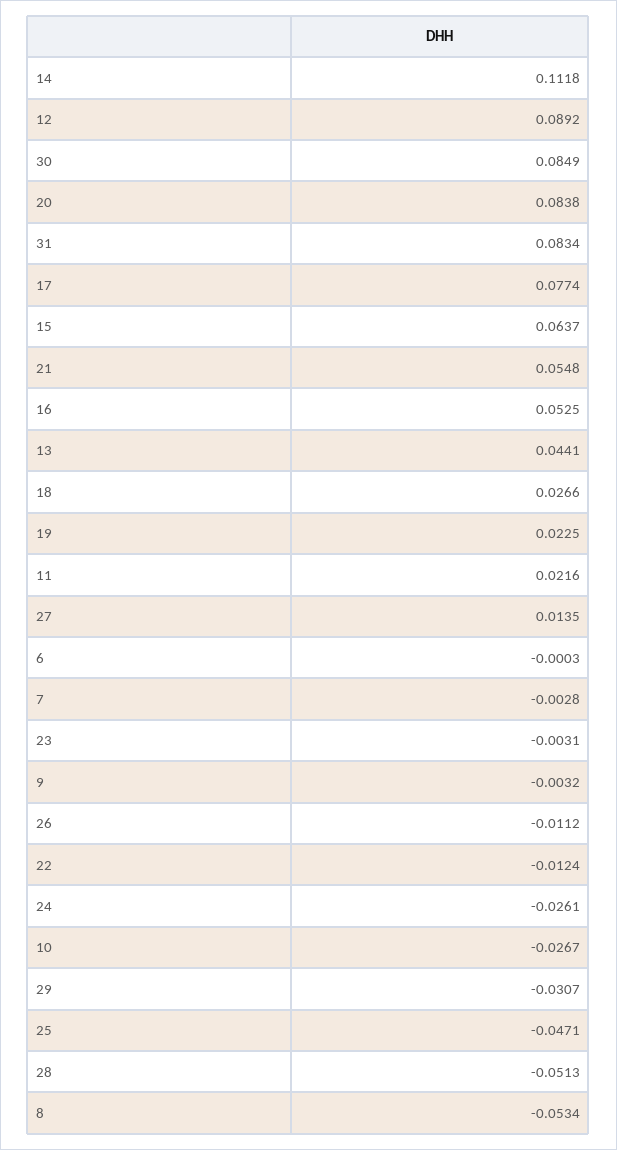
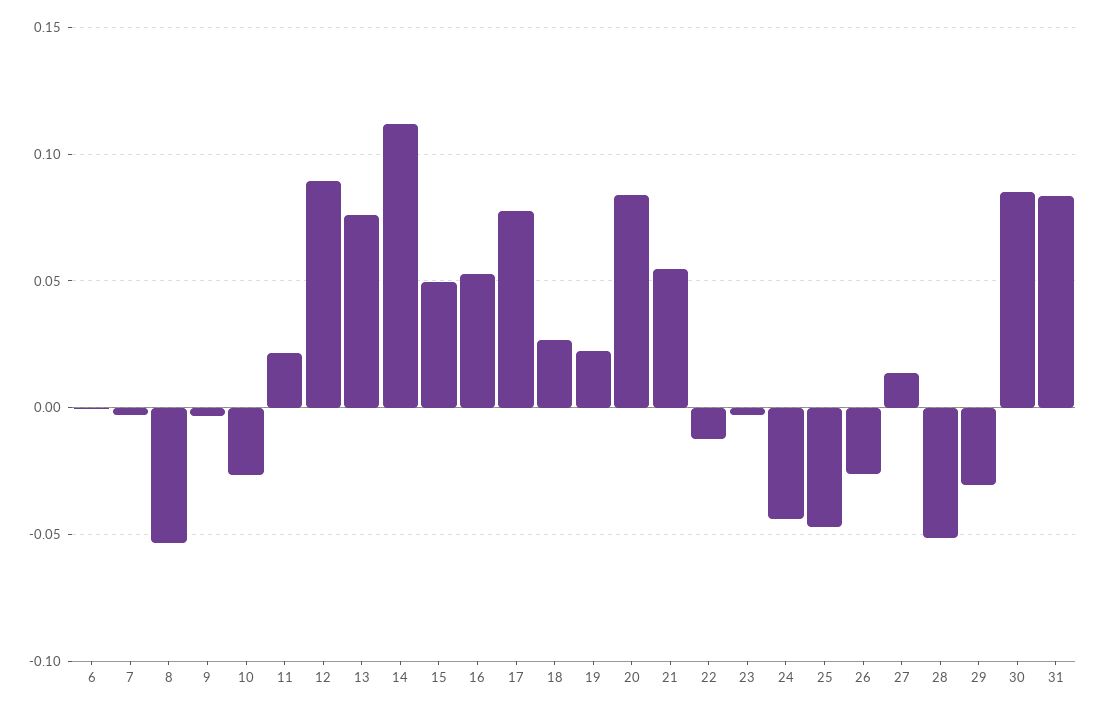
15: 0.0637 -> 0.05
13: 0.0441 -> 0.075
26: -0.0112 -> -0.025
24: -0.0261 -> -0.045

